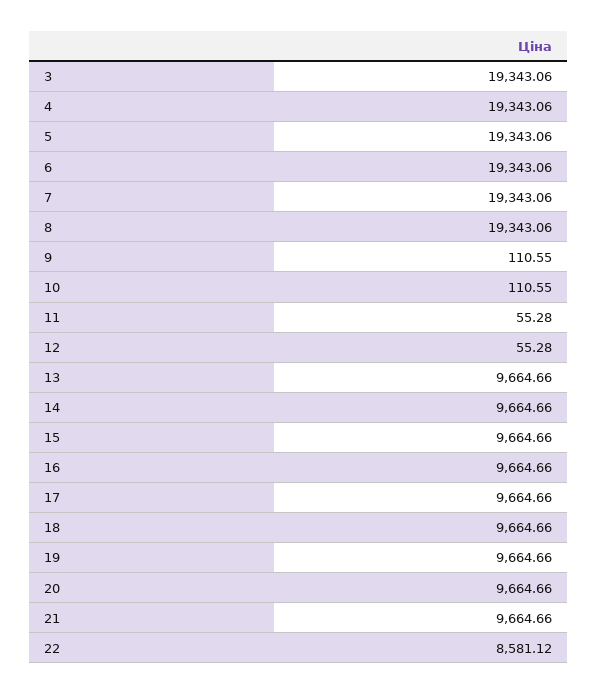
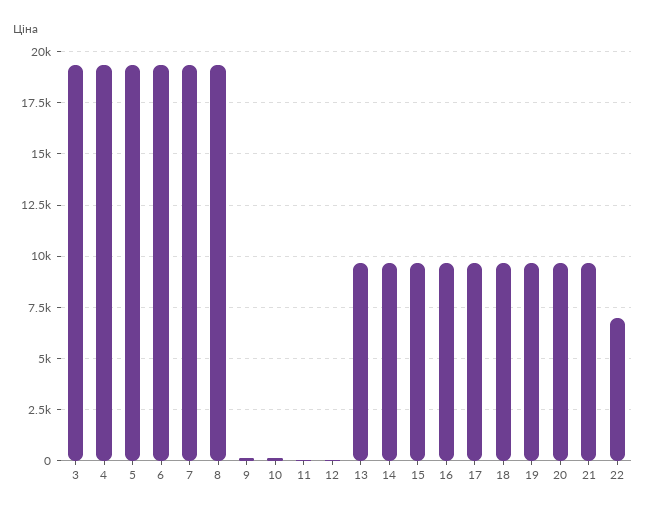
22: 8581.12 -> 7000

